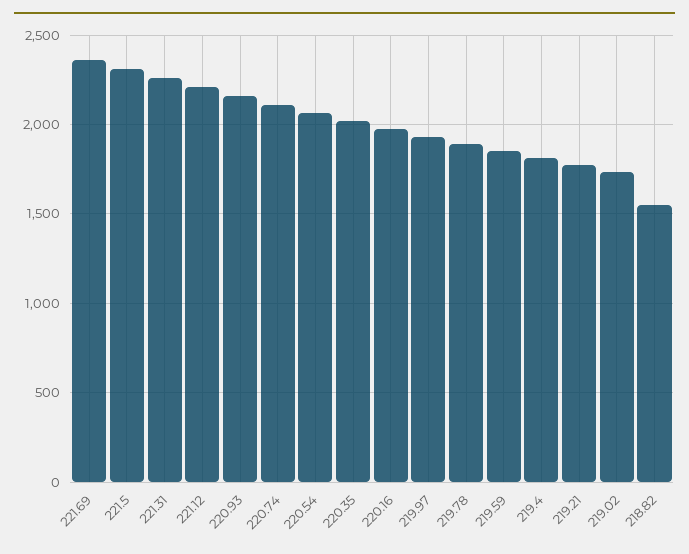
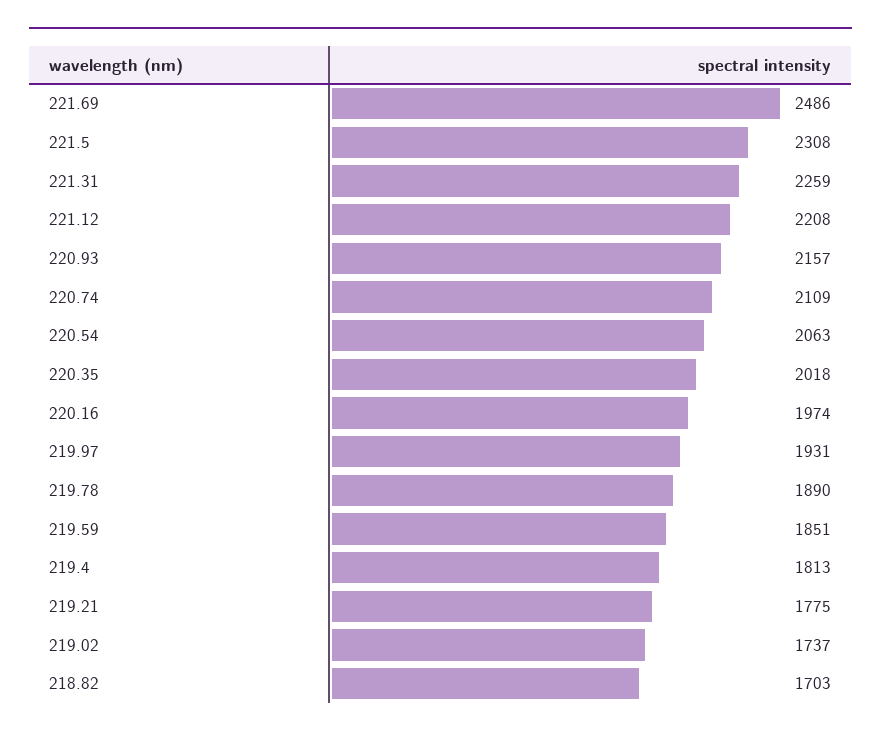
221.69: 2350 -> 2486
218.82: 1550 -> 1703

